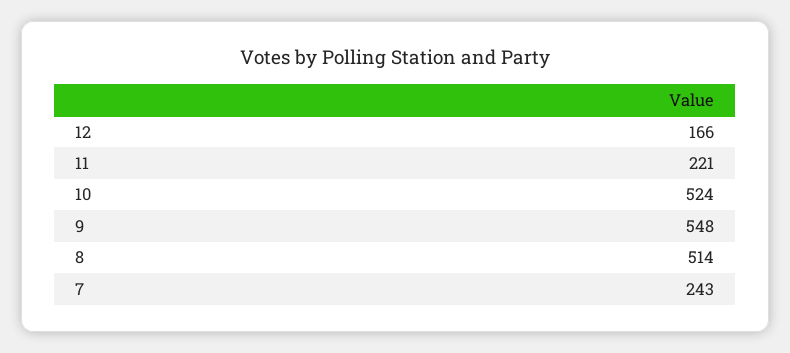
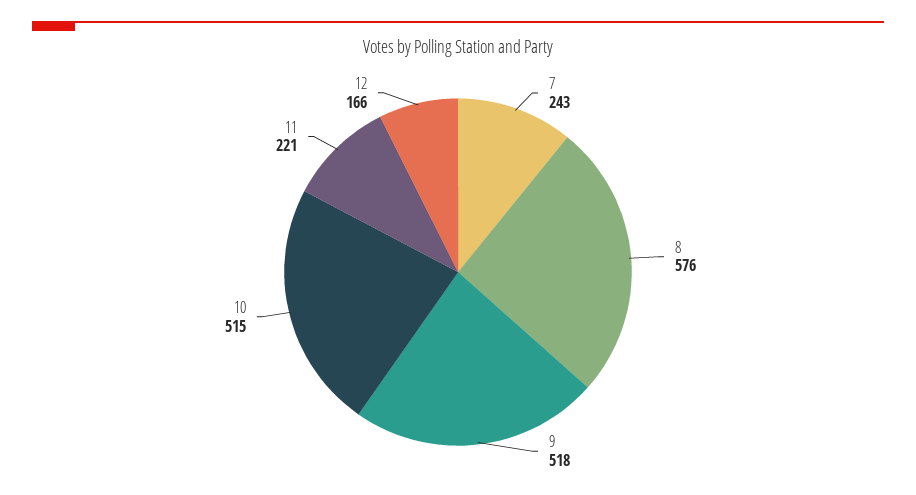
10: 524 -> 515
9: 548 -> 518
8: 514 -> 576

